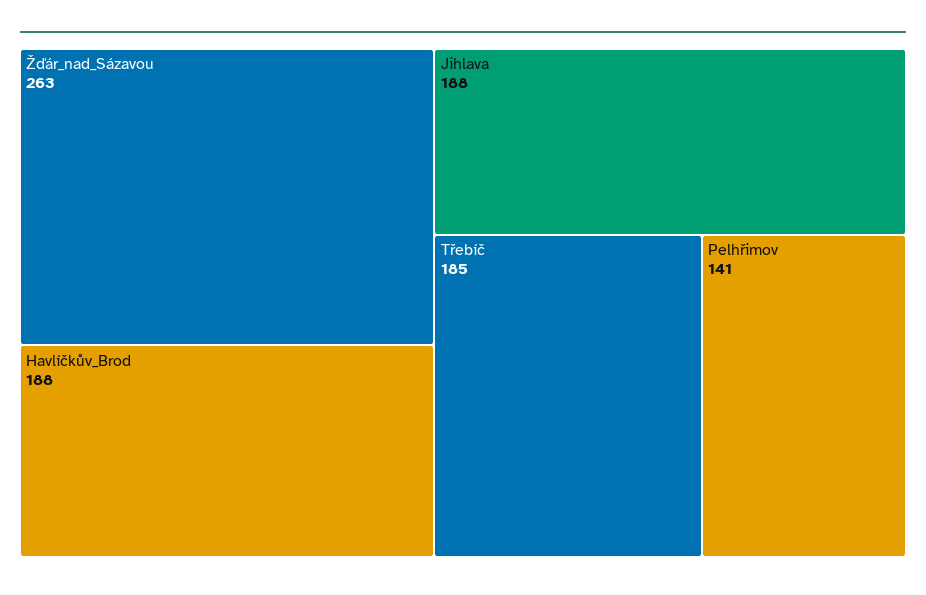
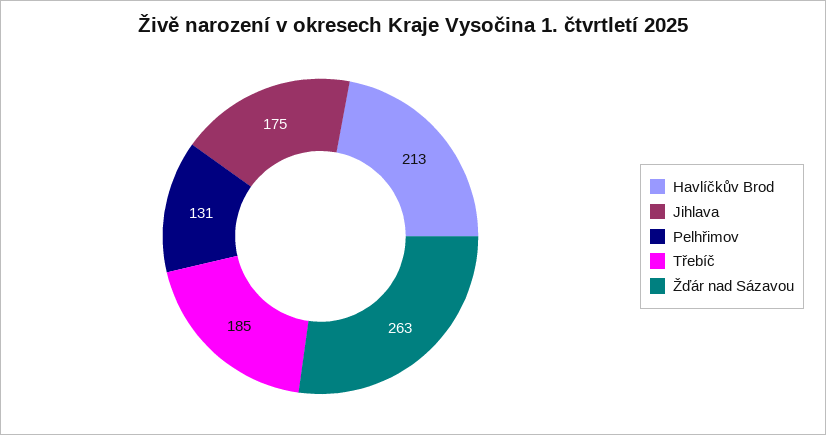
Havlíčkův_Brod: 188 -> 213
Jihlava: 188 -> 175
Pelhřimov: 141 -> 131

